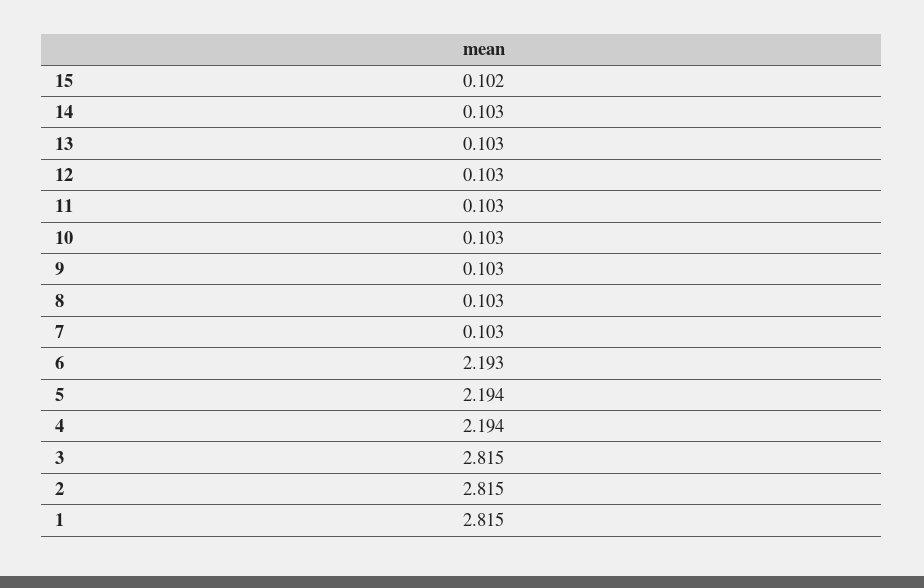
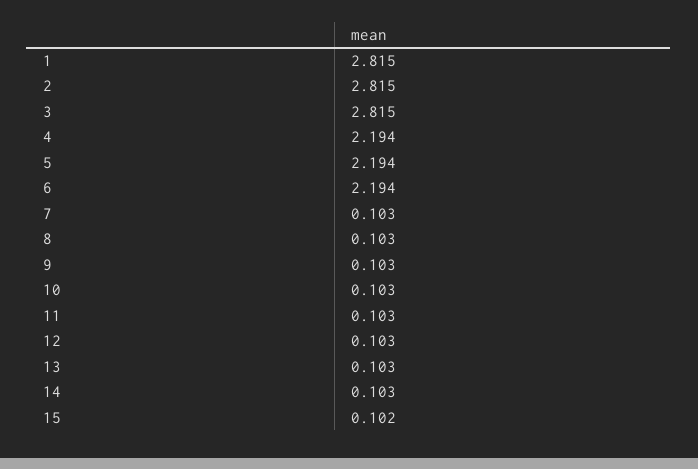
6: 2.193 -> 2.194

